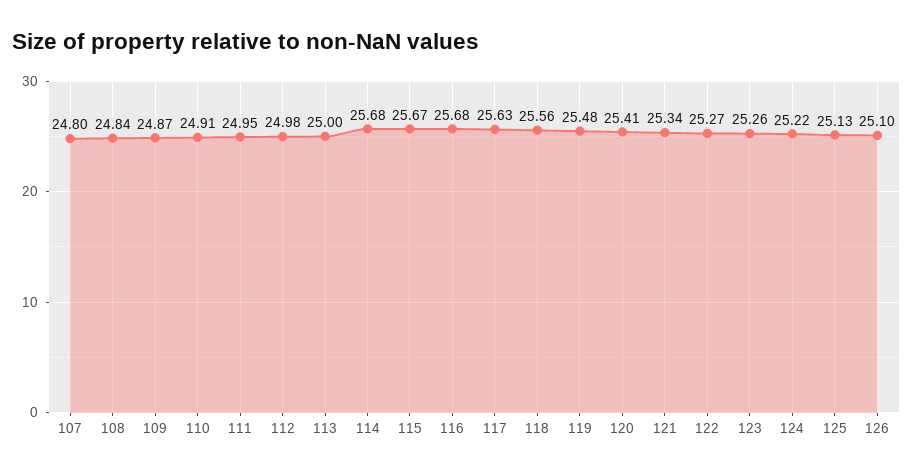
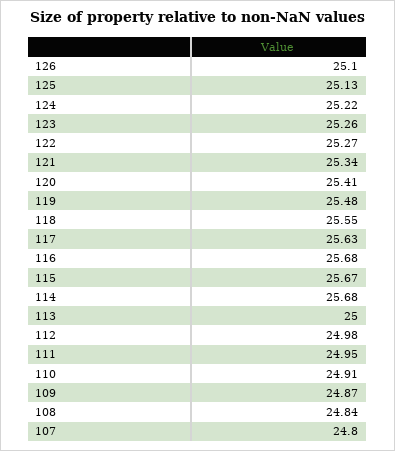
118: 25.56 -> 25.55

